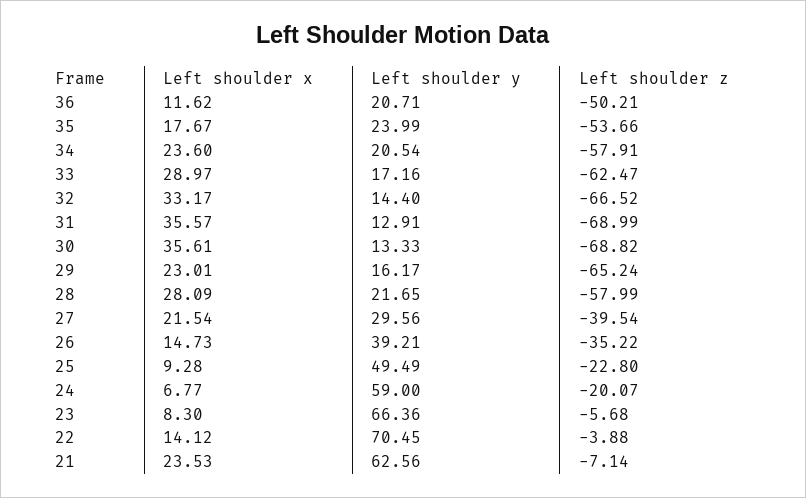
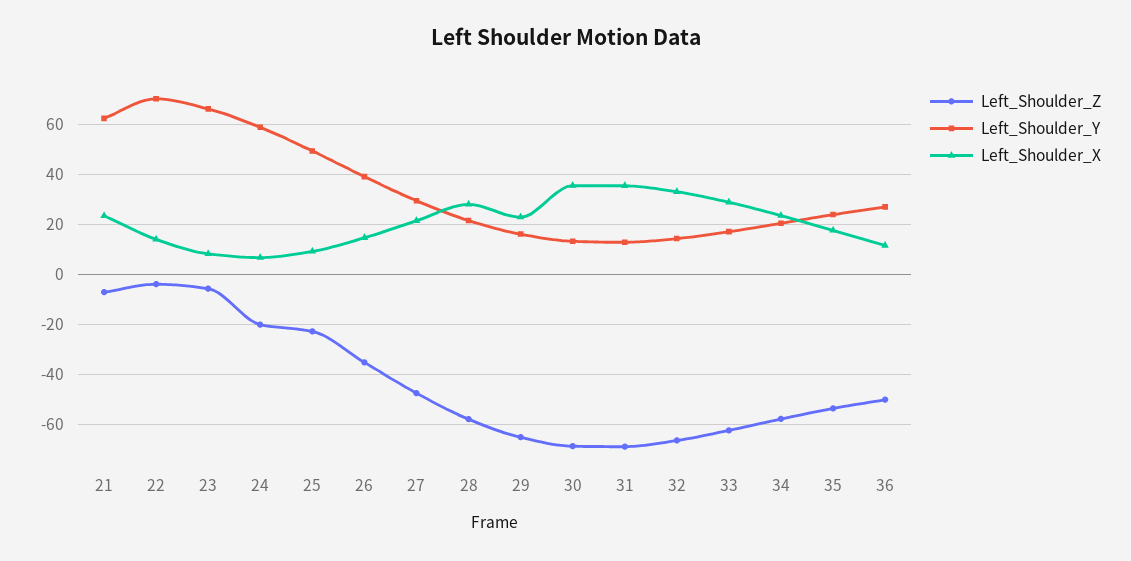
Left shoulder y, 36: 20.71 -> 27.5
Left shoulder z, 27: -39.54 -> -47.5

